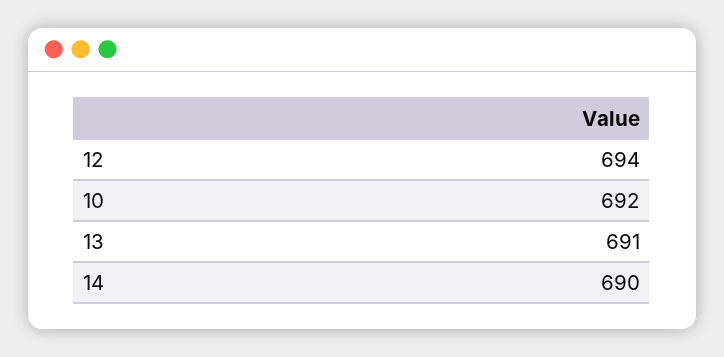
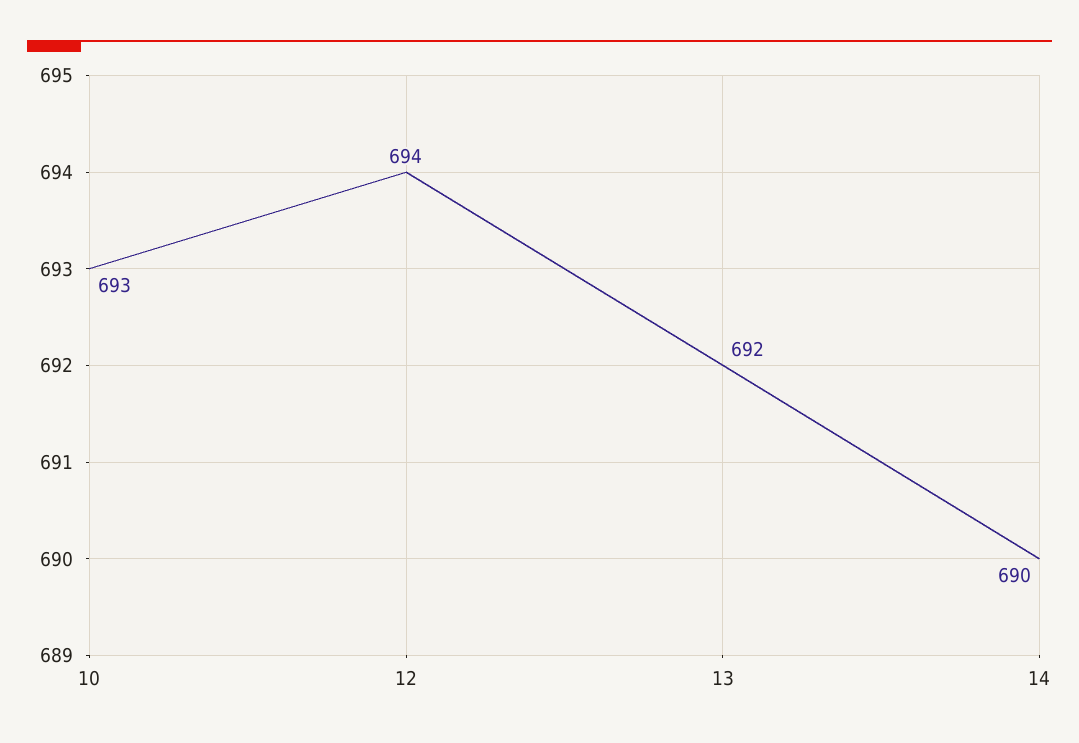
10: 692 -> 693
13: 691 -> 692

